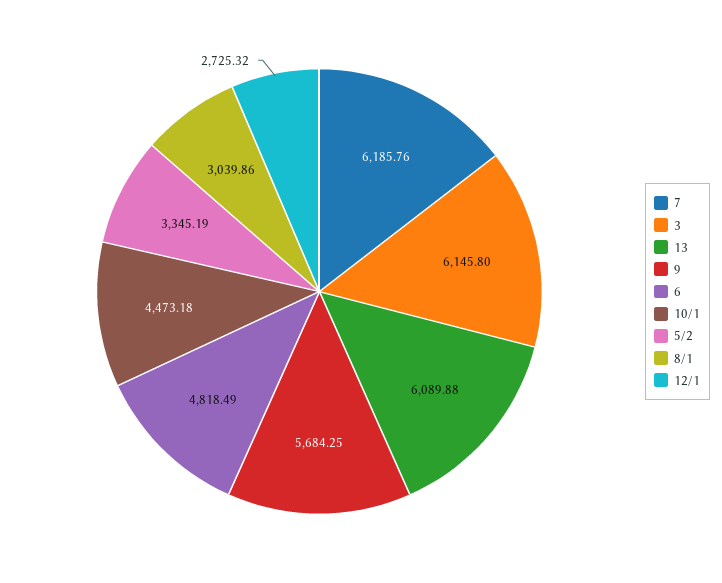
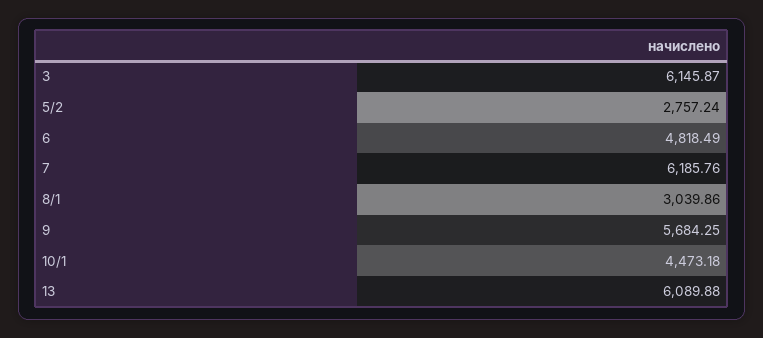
3: 6145.8 -> 6145.87
5/2: 3345.19 -> 2757.24
12/1: 2725.32 -> none

